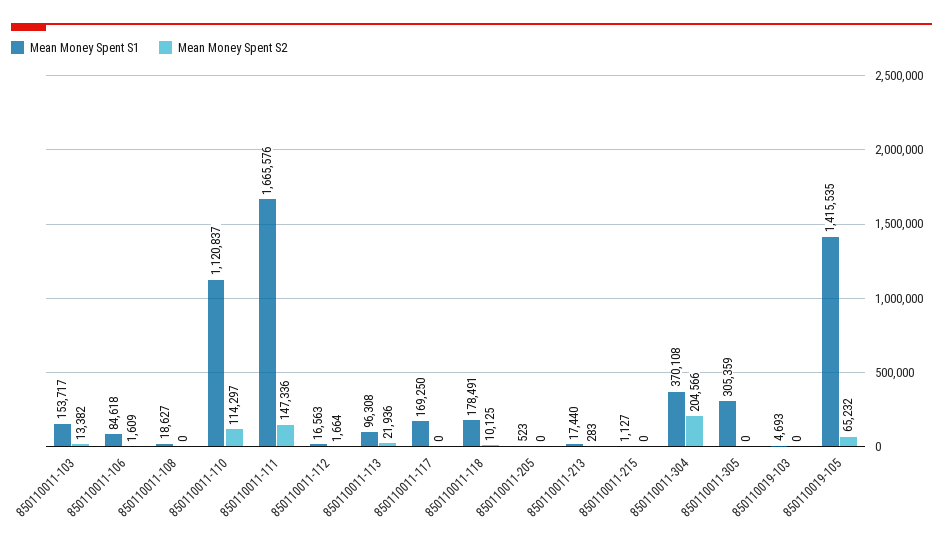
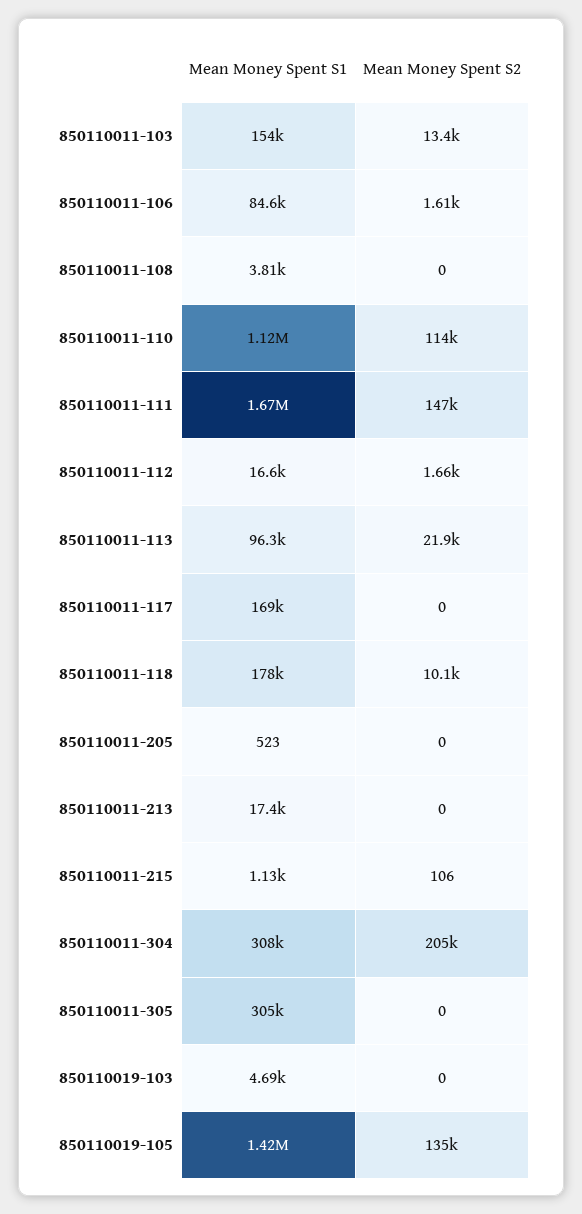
Mean Money Spent S1, 850110011-108: 18627 -> 3810
Mean Money Spent S2, 850110011-213: 283 -> 0
Mean Money Spent S2, 850110011-215: 0 -> 106
Mean Money Spent S1, 850110011-304: 370108 -> 308000
Mean Money Spent S2, 850110019-105: 65232 -> 135000

